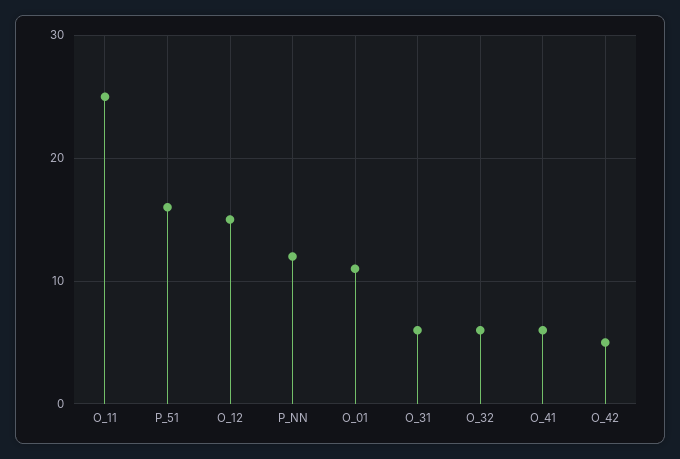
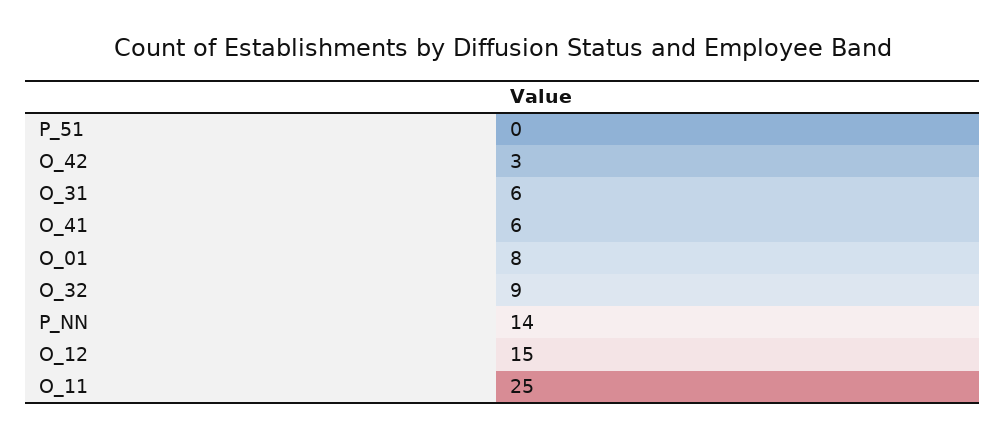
P_51: 16 -> 0
P_NN: 12 -> 14
O_01: 11 -> 8
O_32: 6 -> 9
O_42: 5 -> 3

